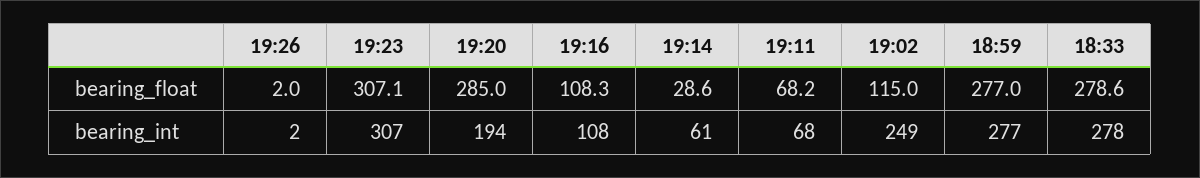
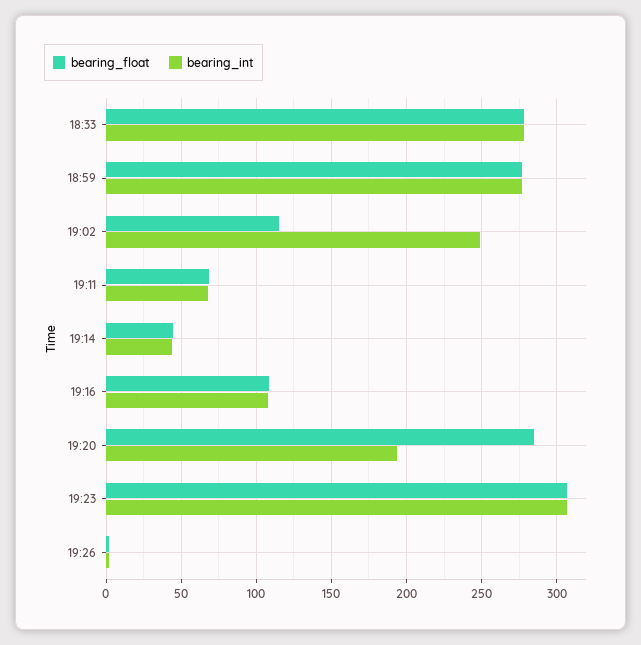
bearing_float, 19:14: 28.6 -> 45
bearing_int, 19:14: 61 -> 45

